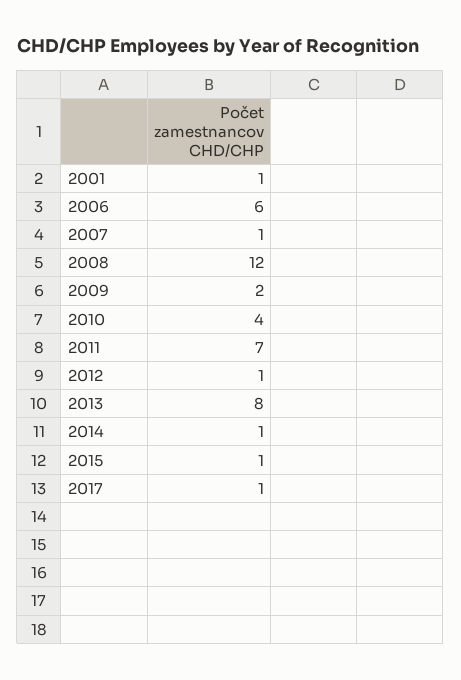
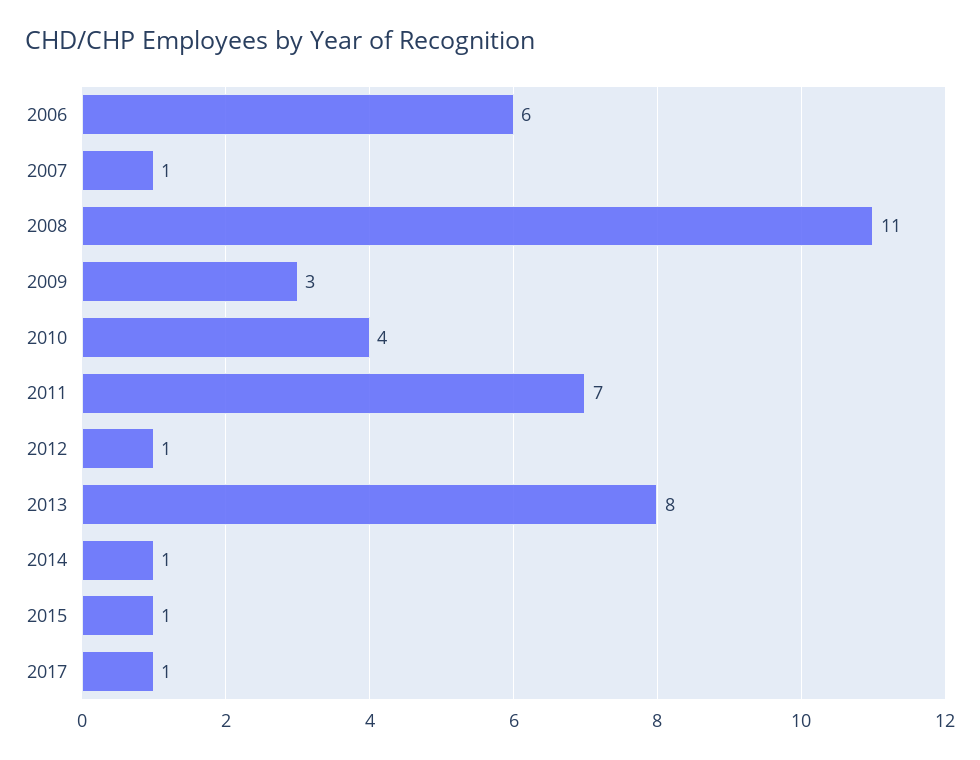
2001: 1 -> none
2008: 12 -> 11
2009: 2 -> 3

